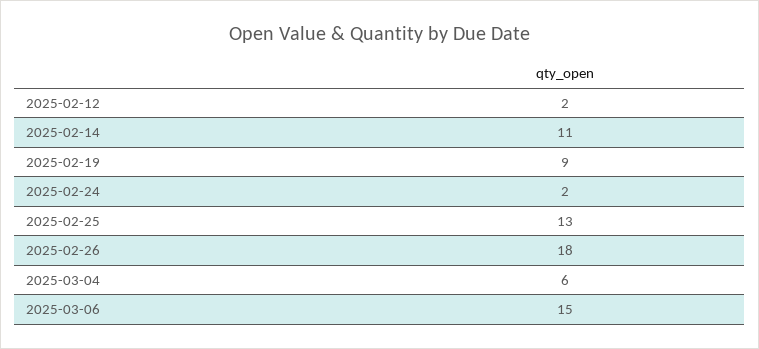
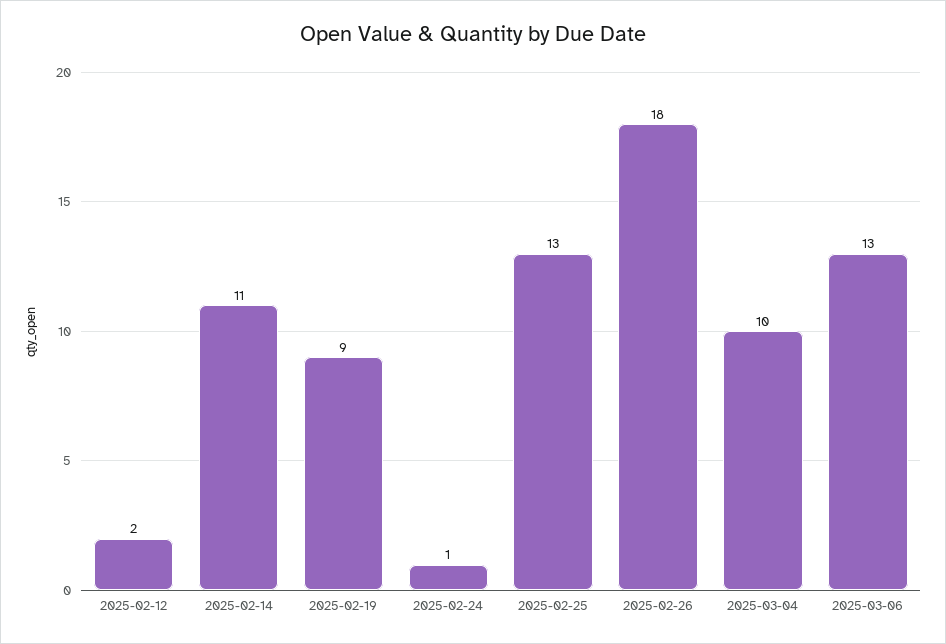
2025-02-24: 2 -> 1
2025-03-04: 6 -> 10
2025-03-06: 15 -> 13

